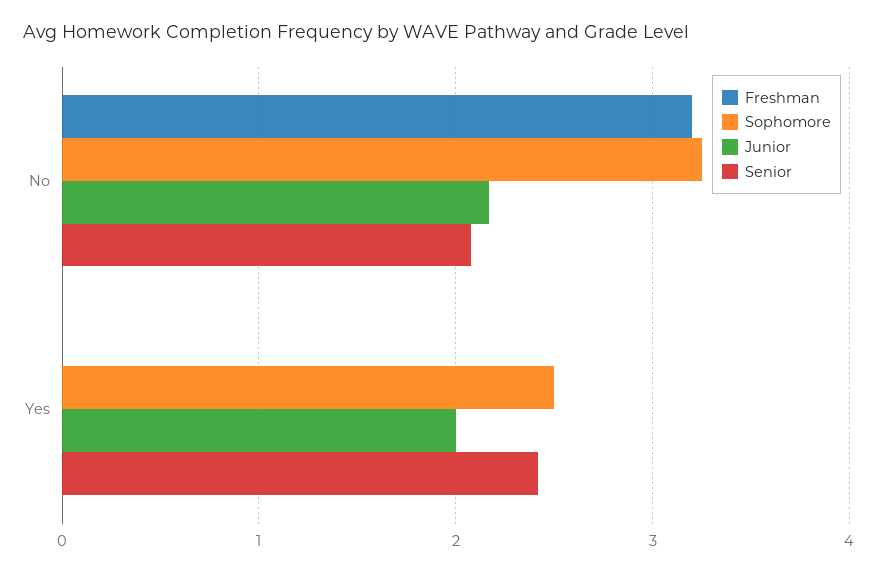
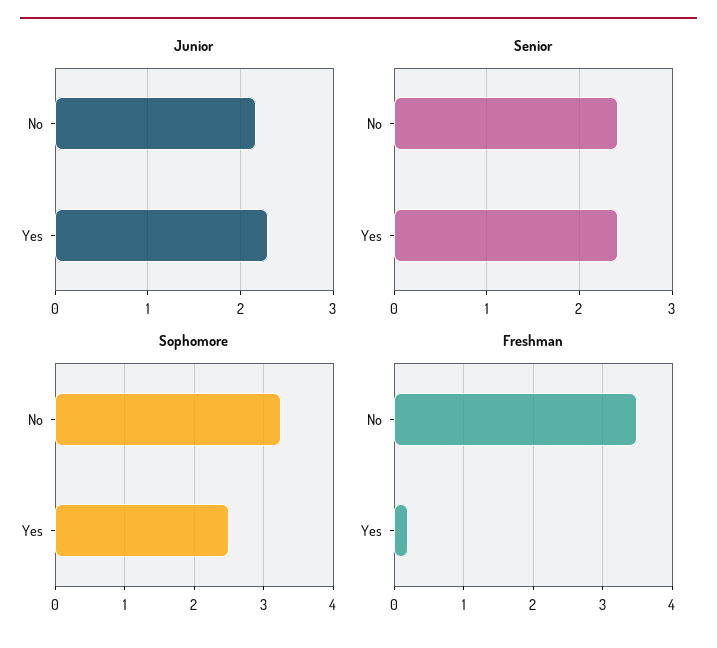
Freshman, No: 3.2 -> 3.5
Senior, No: 2.1 -> 2.4
Freshman, Yes: 0 -> 0.2
Junior, Yes: 2 -> 2.3

